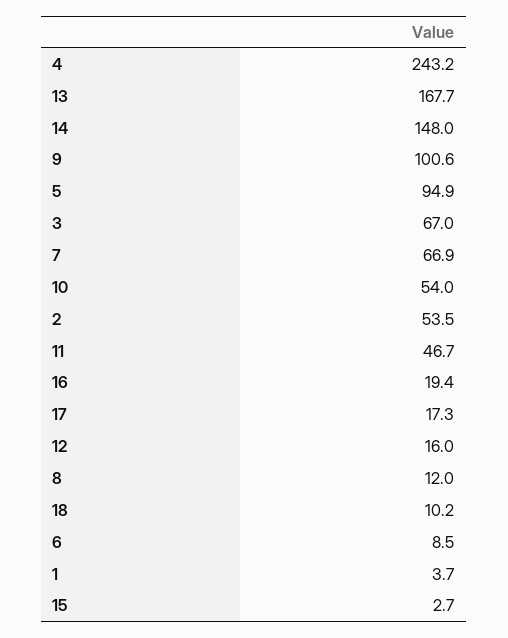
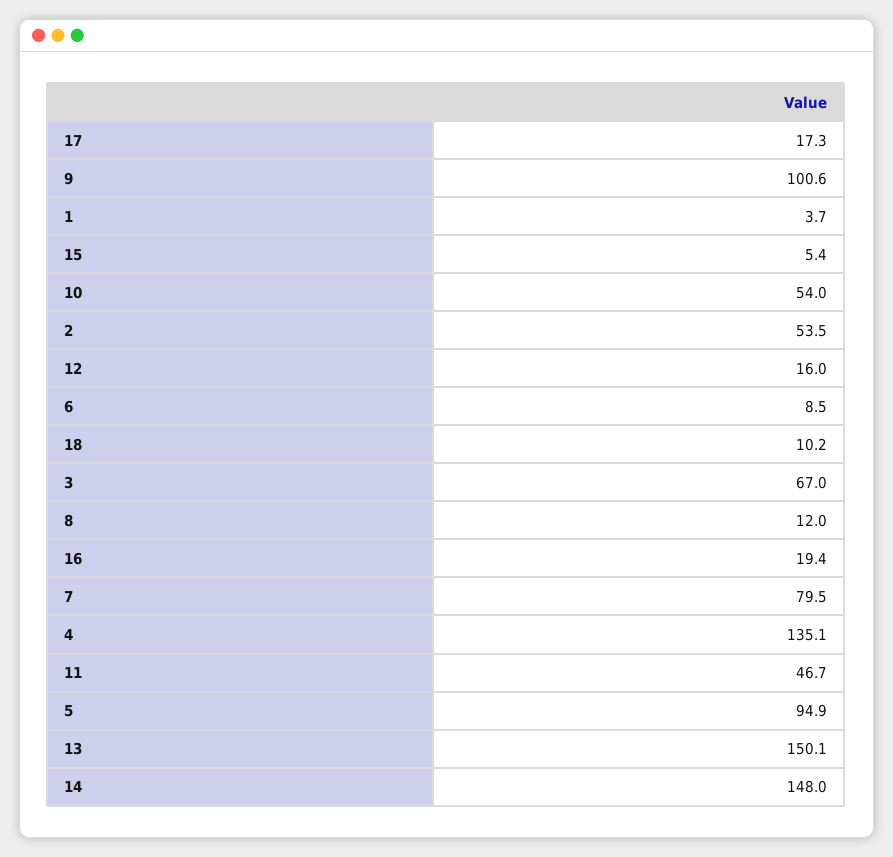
4: 243.2 -> 135.1
13: 167.7 -> 150.1
7: 66.9 -> 79.5
15: 2.7 -> 5.4

